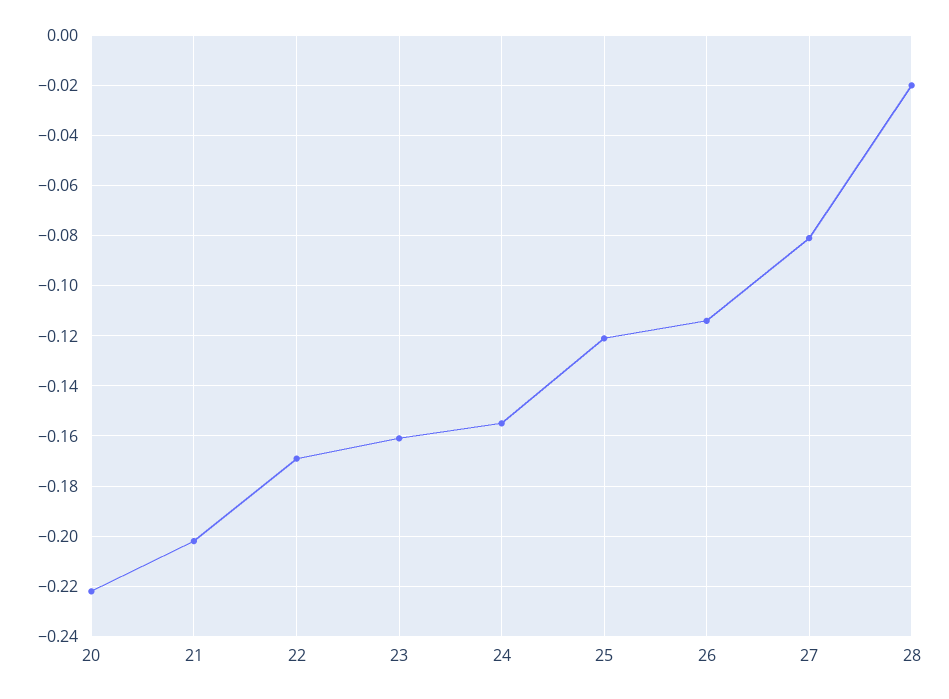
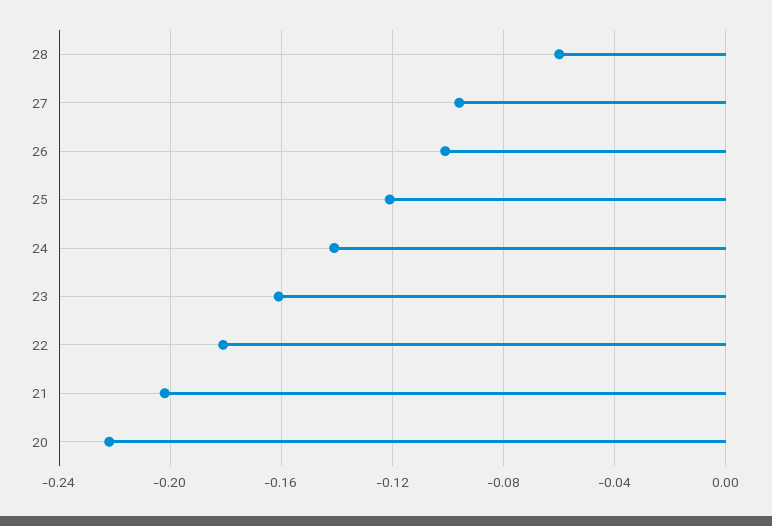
22: -0.17 -> -0.18
24: -0.155 -> -0.14
26: -0.115 -> -0.1
27: -0.08 -> -0.095
28: -0.02 -> -0.06

